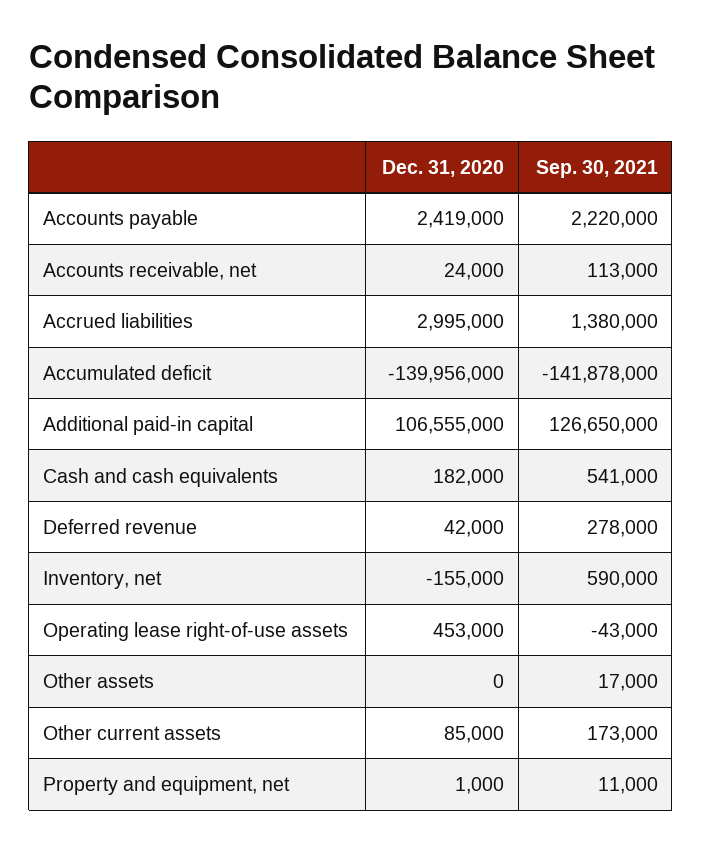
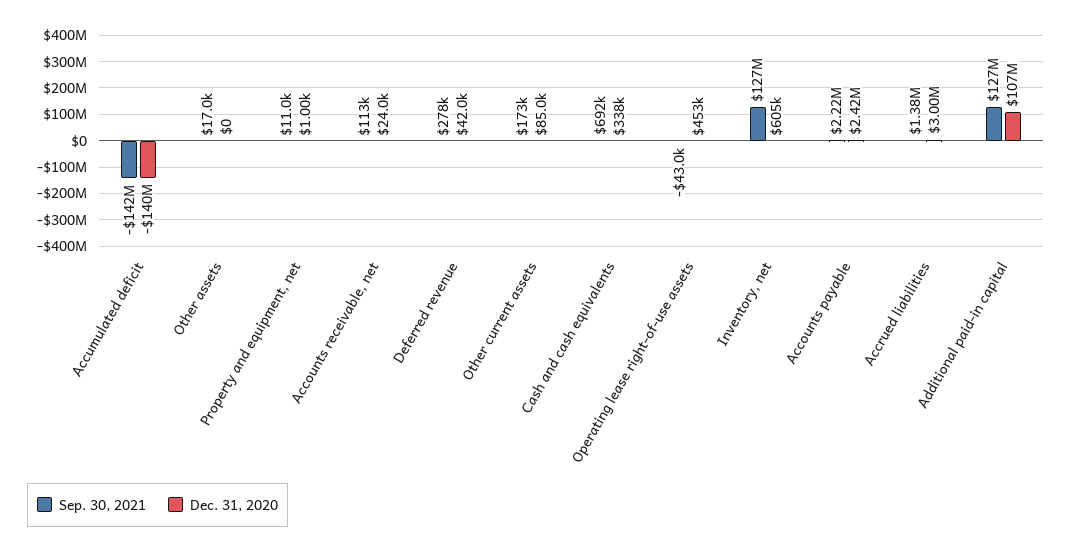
Dec. 31, 2020, Cash and cash equivalents: 182000 -> 338000
Sep. 30, 2021, Cash and cash equivalents: 541000 -> 692000
Dec. 31, 2020, Inventory, net: -155000 -> 605000
Sep. 30, 2021, Inventory, net: 590000 -> 127000000

